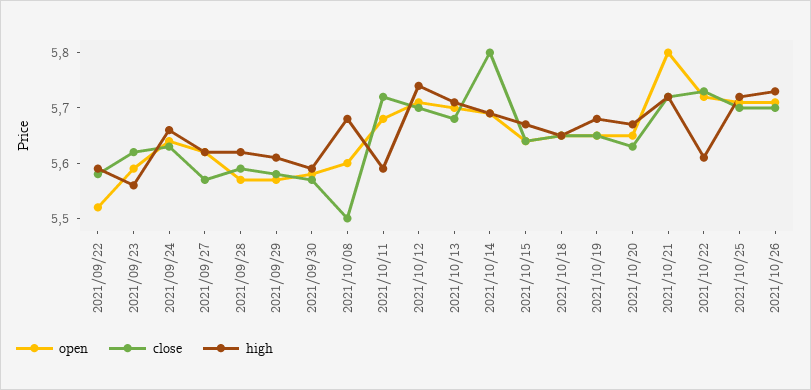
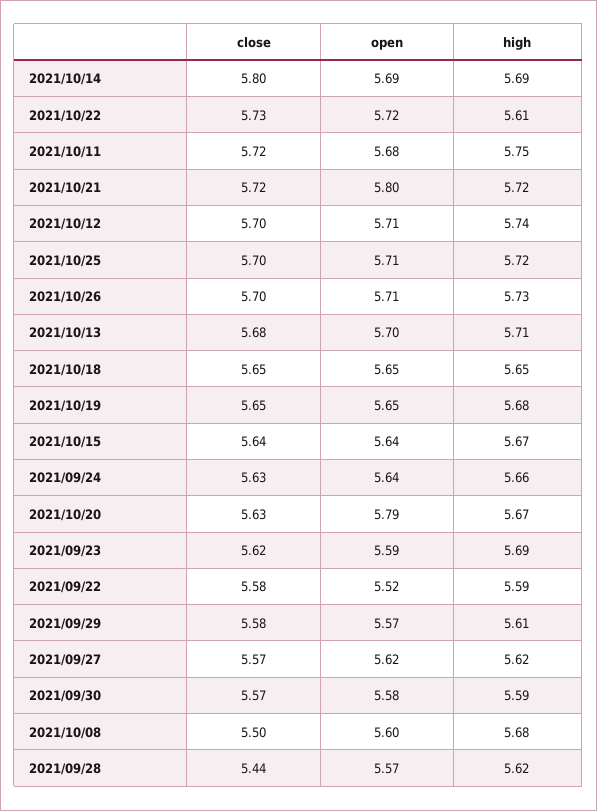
high, 2021/09/23: 5.55 -> 5.69
close, 2021/09/28: 5.6 -> 5.44
high, 2021/10/11: 5.6 -> 5.75
open, 2021/10/20: 5.65 -> 5.79

